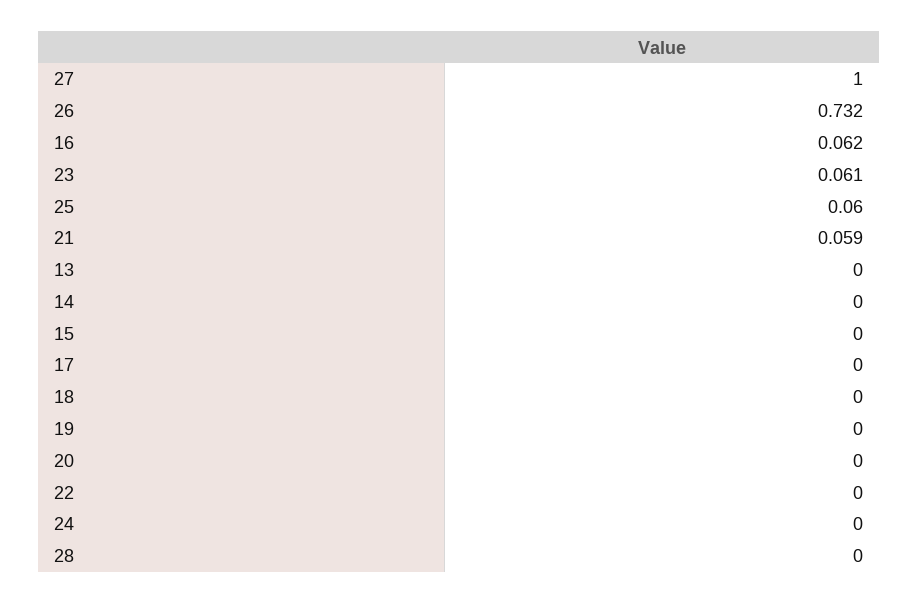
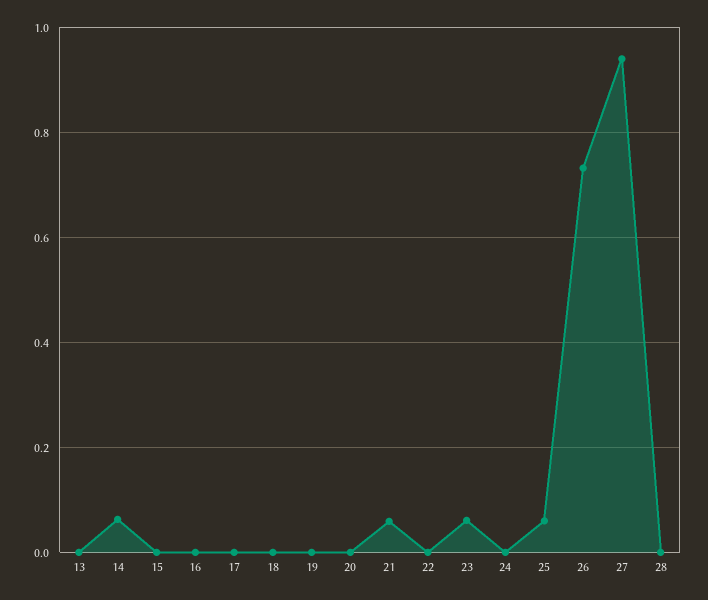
27: 1 -> 0.94
16: 0.062 -> 0
14: 0 -> 0.06

